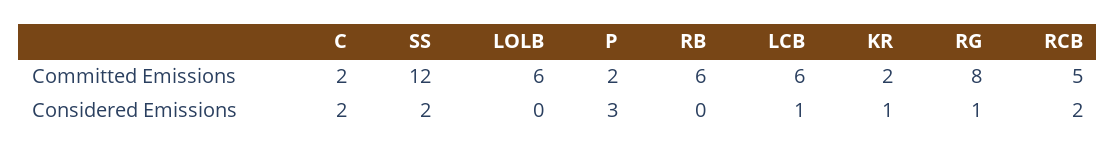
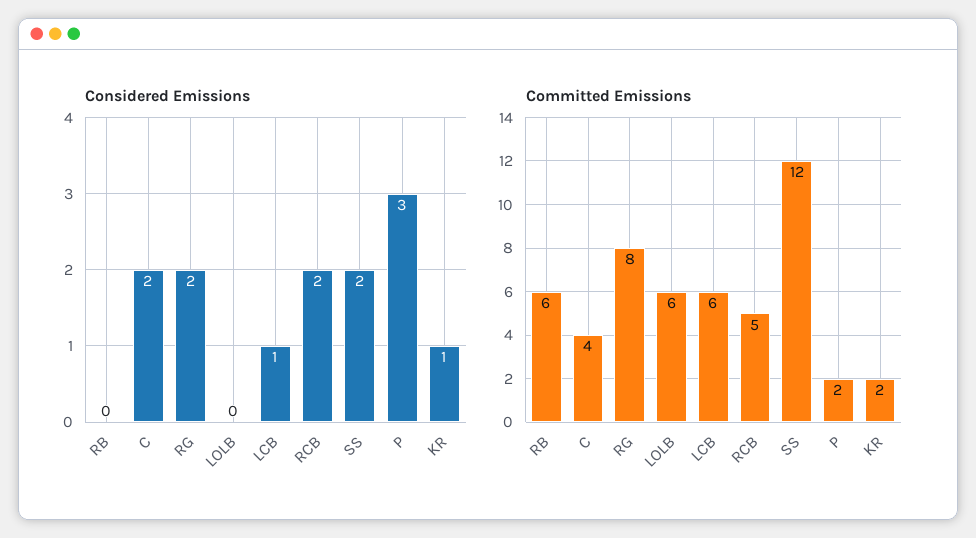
Committed Emissions, C: 2 -> 4
Considered Emissions, RG: 1 -> 2

